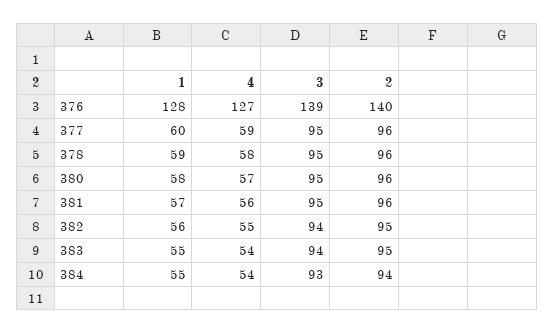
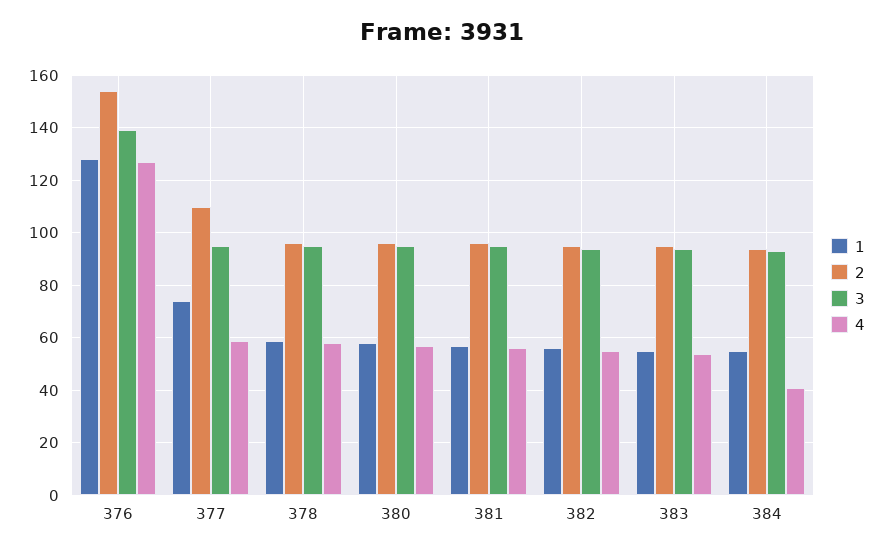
2, 376: 140 -> 155
1, 377: 60 -> 75
2, 377: 96 -> 110
4, 384: 54 -> 40

